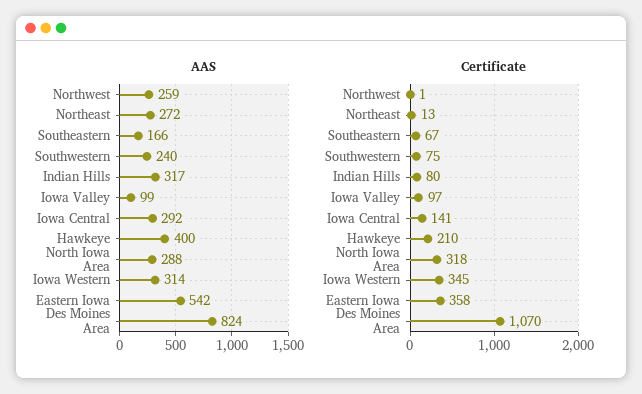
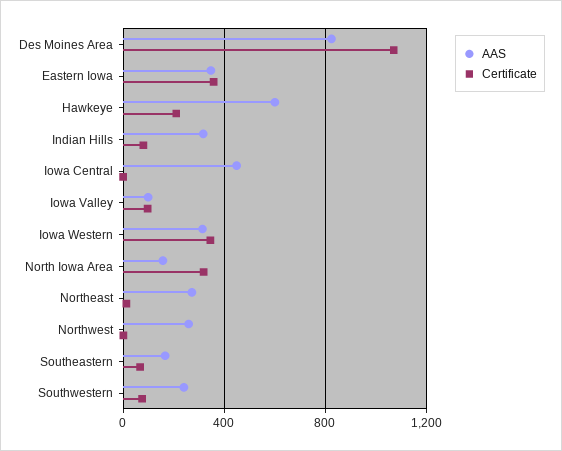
AAS, Iowa Central: 292 -> 450
AAS, Hawkeye: 400 -> 600
AAS, North Iowa Area: 288 -> 150
AAS, Eastern Iowa: 542 -> 350
Certificate, Iowa Central: 141 -> 0

